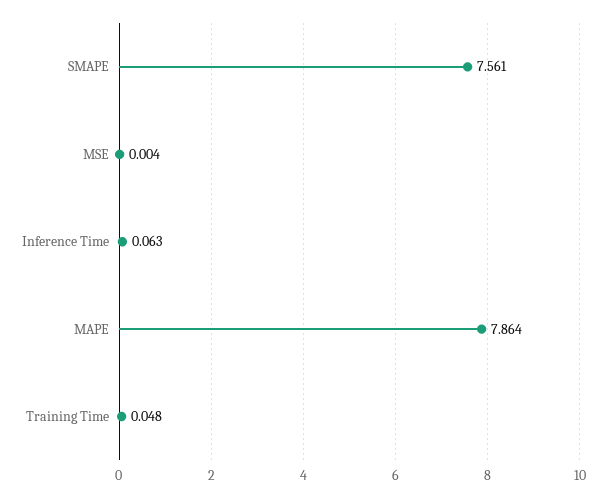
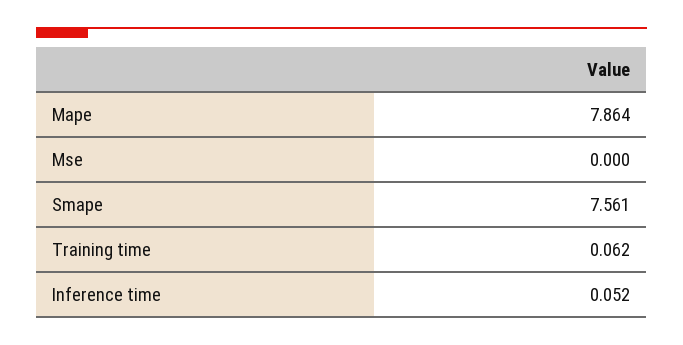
MSE: 0.004 -> 0
Inference Time: 0.063 -> 0.052
Training Time: 0.048 -> 0.062

